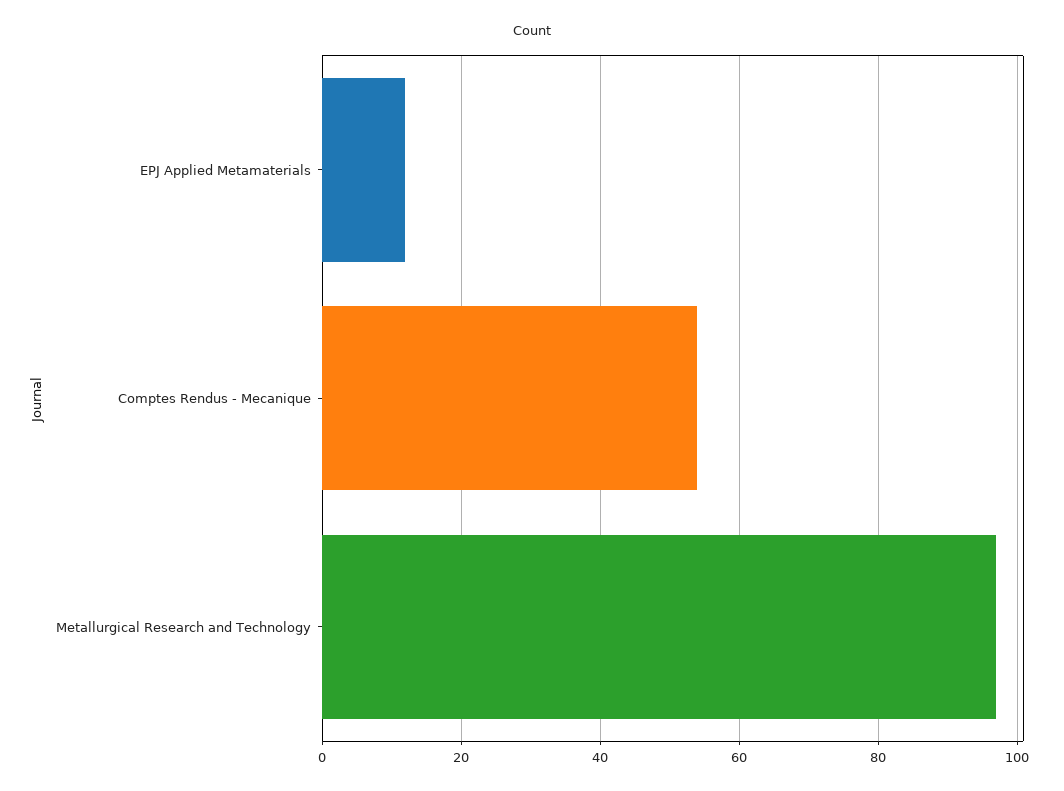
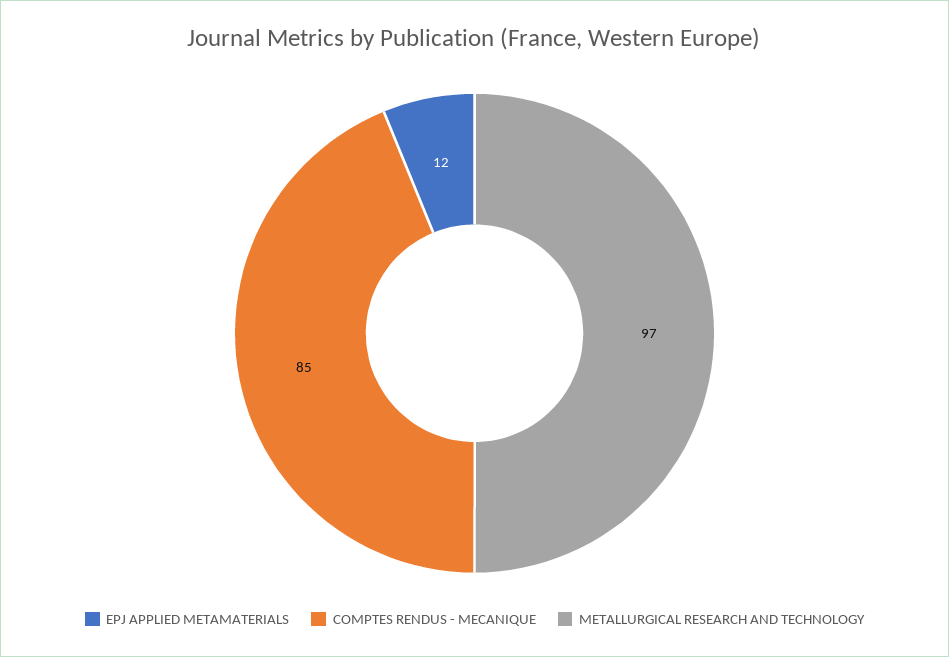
Comptes Rendus - Mecanique: 55 -> 85

